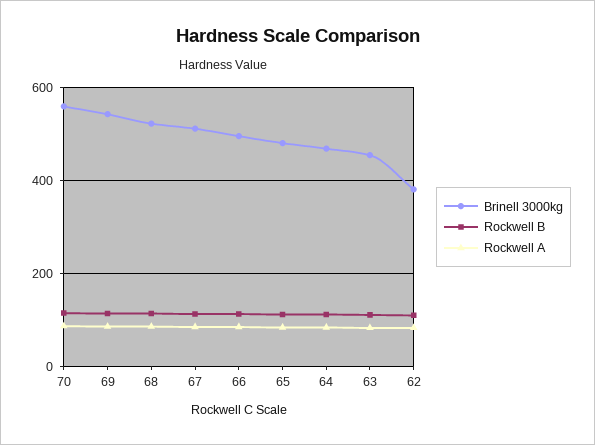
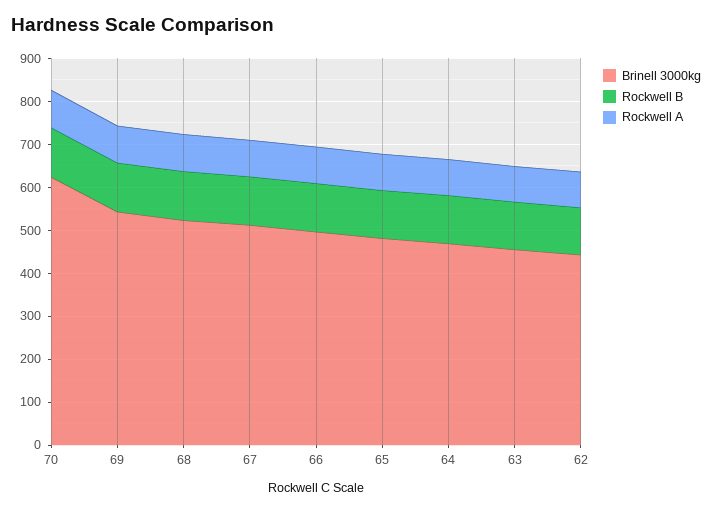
Brinell 3000kg, 70: 560 -> 620
Brinell 3000kg, 62: 380 -> 440

